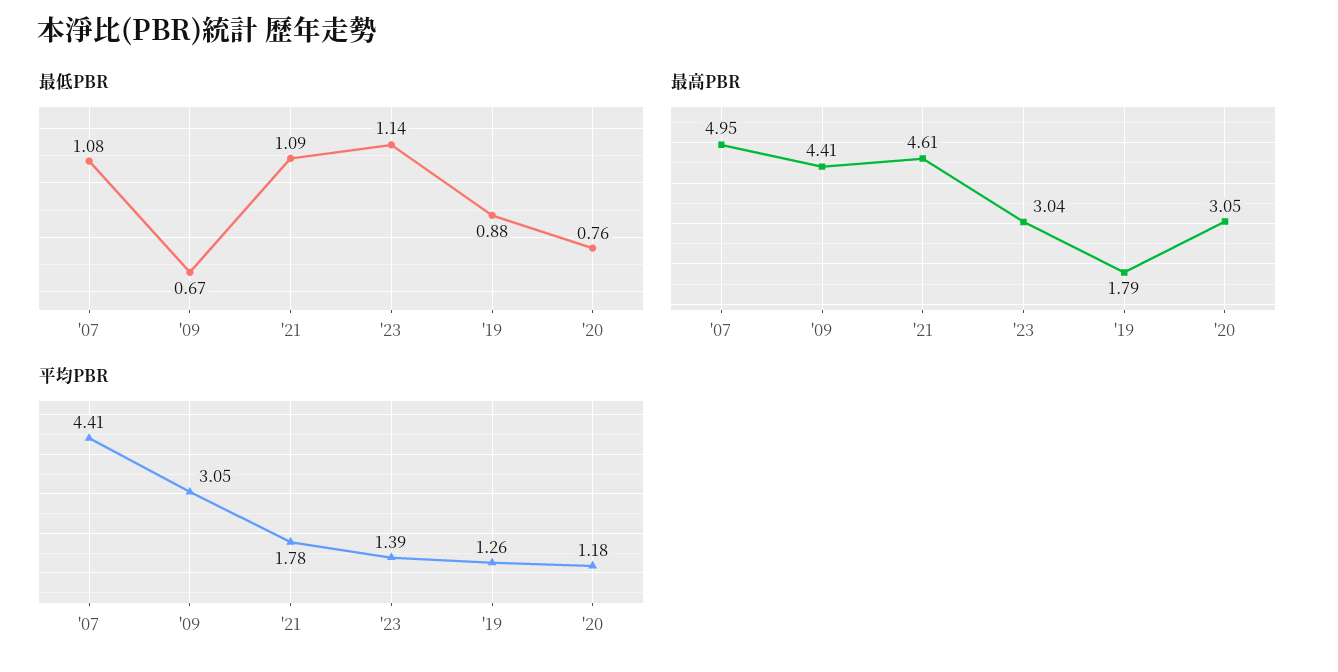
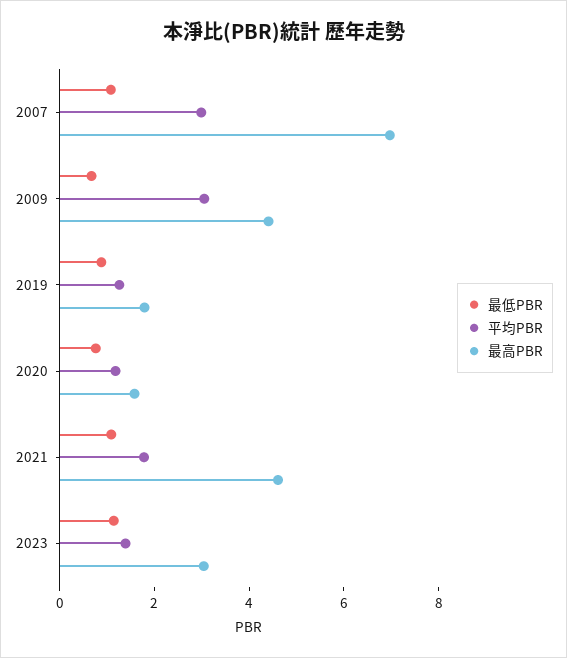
最高PBR, '07: 4.95 -> 7
最高PBR, '20: 3.05 -> 1.5
平均PBR, '07: 4.41 -> 3

